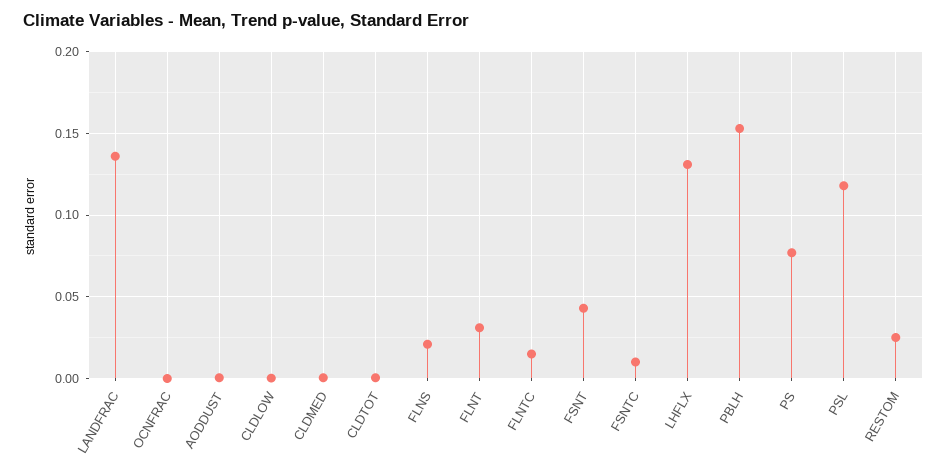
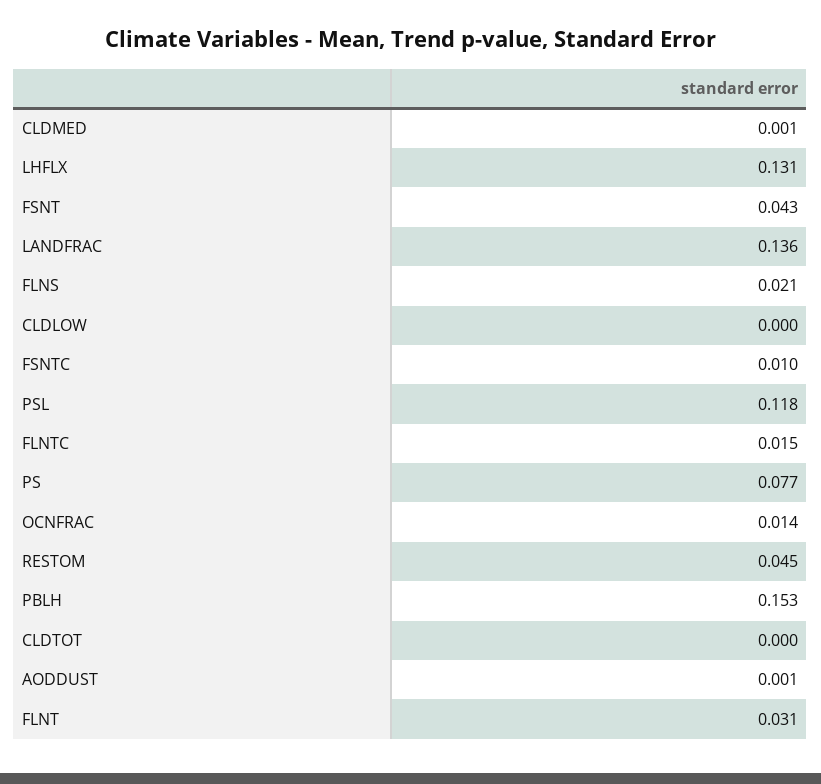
OCNFRAC: 0 -> 0.014
RESTOM: 0.025 -> 0.045

